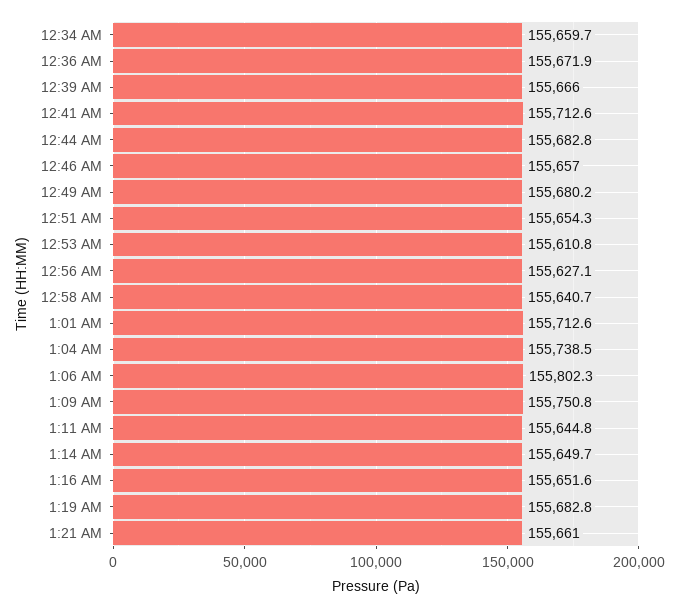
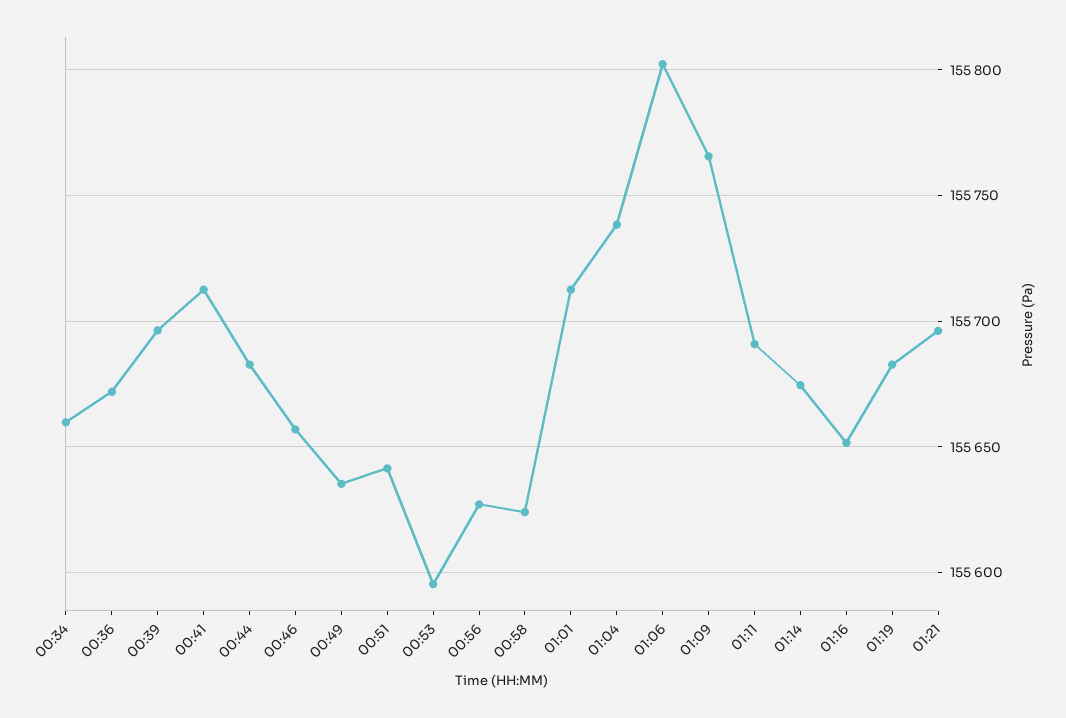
12:39 AM: 155666 -> 155695
12:49 AM: 155680.2 -> 155635
12:51 AM: 155654.3 -> 155640
12:53 AM: 155610.8 -> 155595
12:58 AM: 155640.7 -> 155625
1:09 AM: 155750.8 -> 155765
1:11 AM: 155644.8 -> 155690
1:14 AM: 155649.7 -> 155675
1:21 AM: 155661 -> 155695

